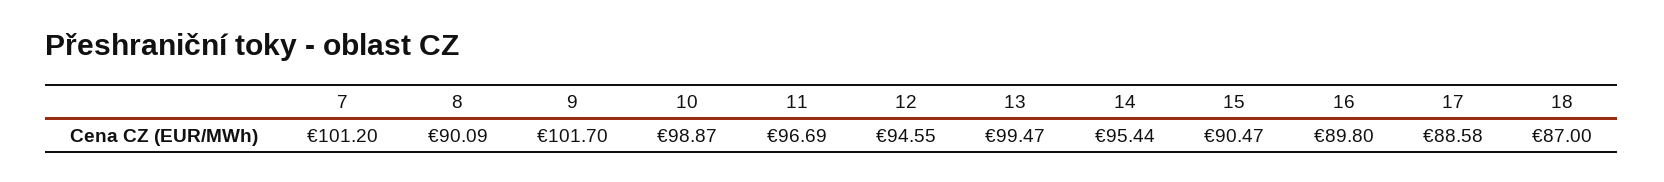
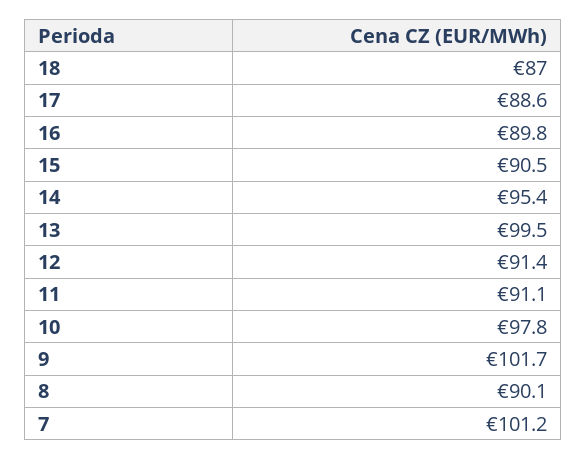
10: 98.87 -> 97.8
11: 96.69 -> 91.1
12: 94.55 -> 91.4

